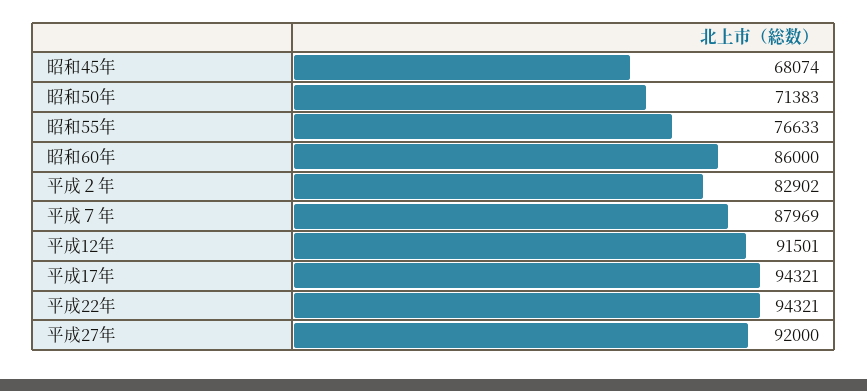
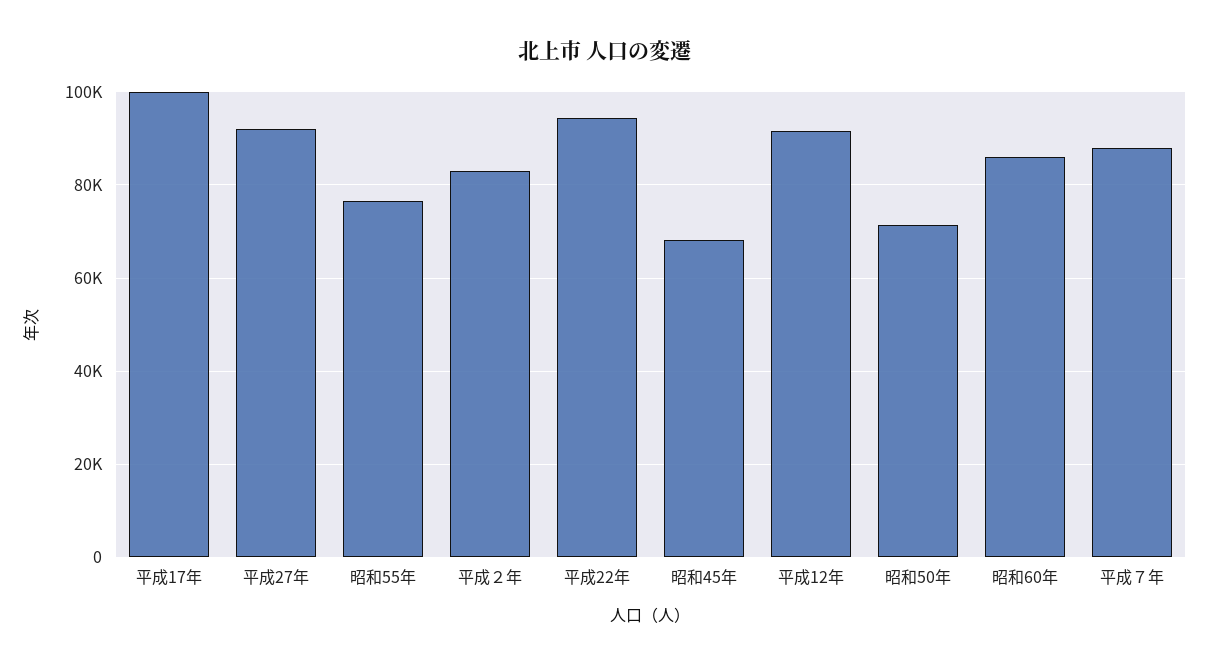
平成17年: 94321 -> 100000

